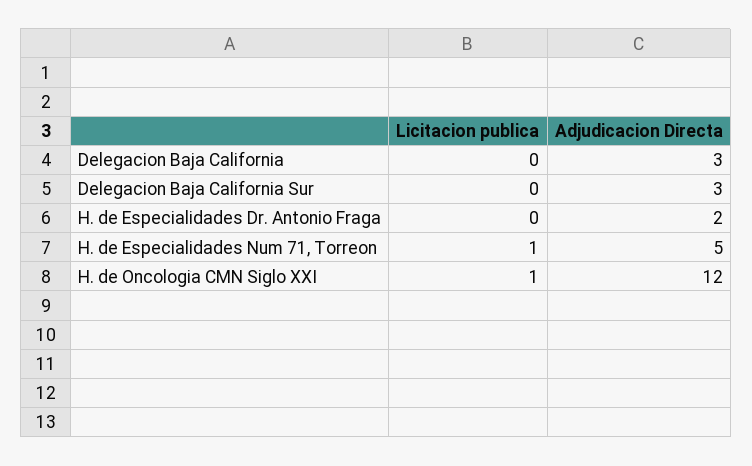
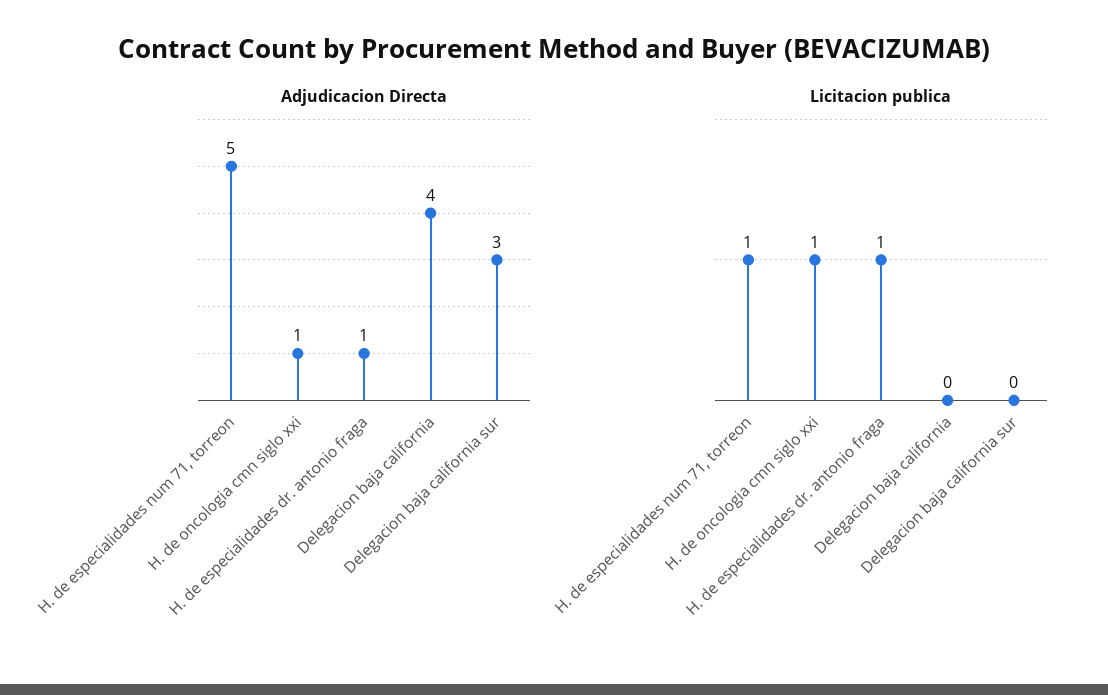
Adjudicacion Directa, Delegacion Baja California: 3 -> 4
Licitacion publica, H. de Especialidades Dr. Antonio Fraga: 0 -> 1
Adjudicacion Directa, H. de Especialidades Dr. Antonio Fraga: 2 -> 1
Adjudicacion Directa, H. de Oncologia CMN Siglo XXI: 12 -> 1

